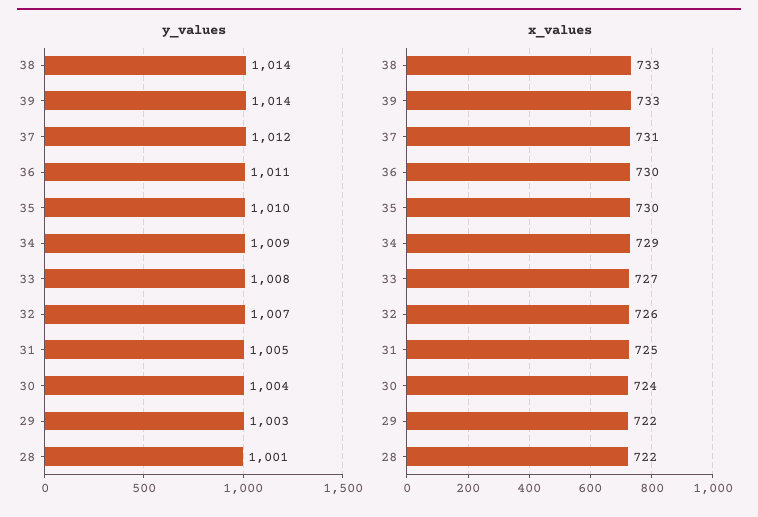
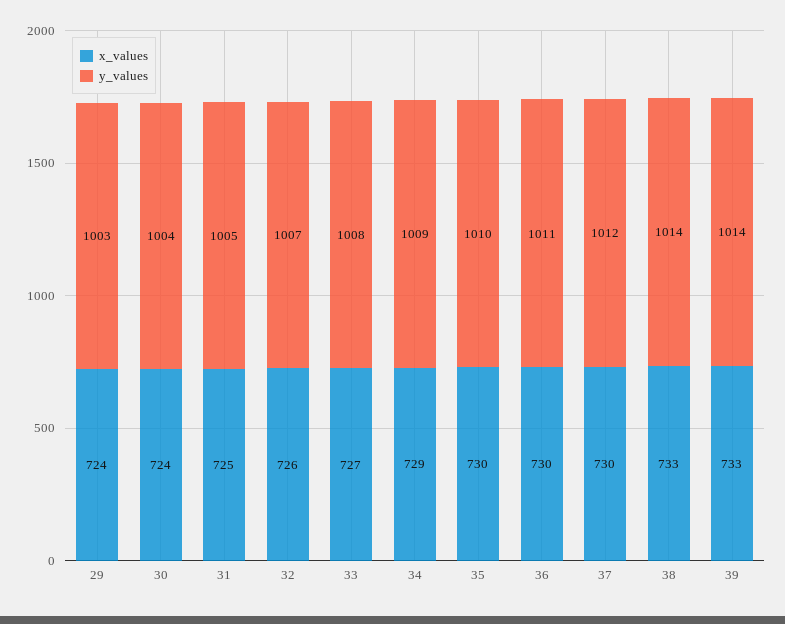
y_values, 28: 1001 -> none
x_values, 37: 731 -> 730
x_values, 29: 722 -> 724
x_values, 28: 722 -> none

